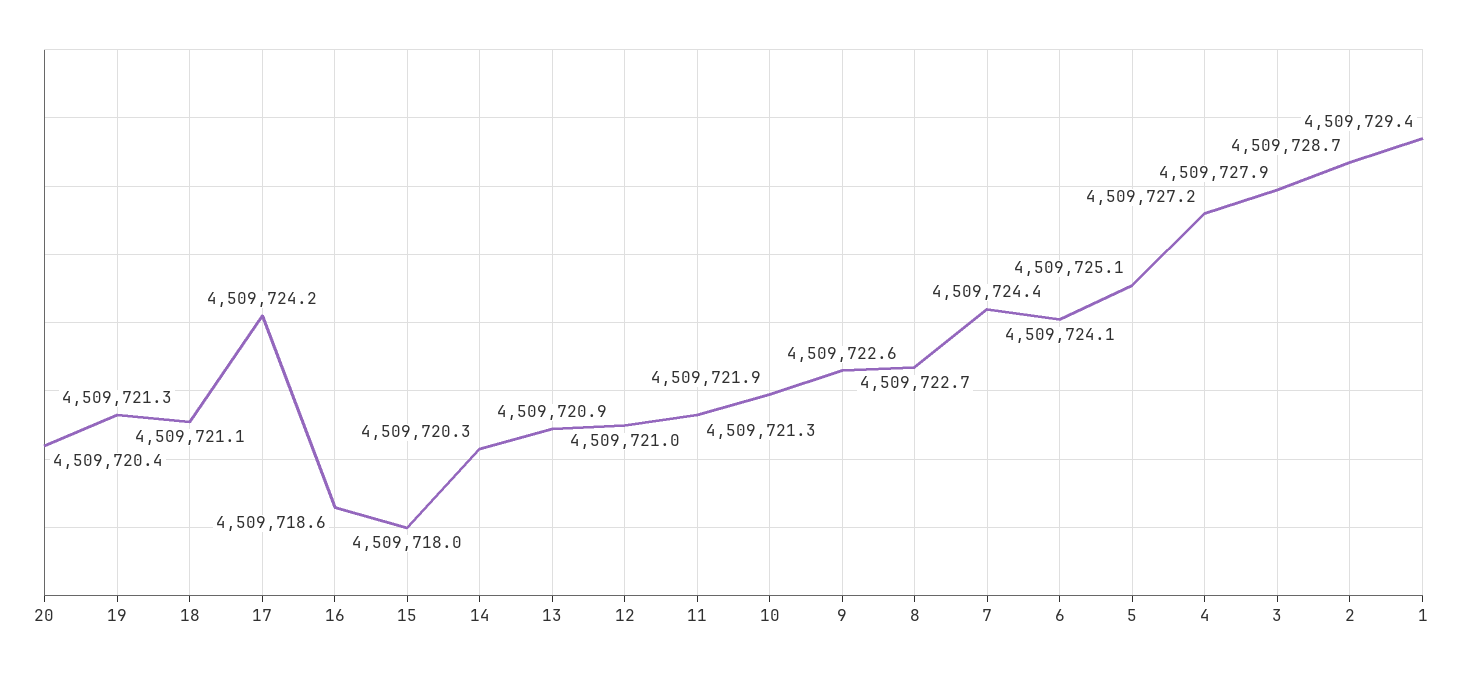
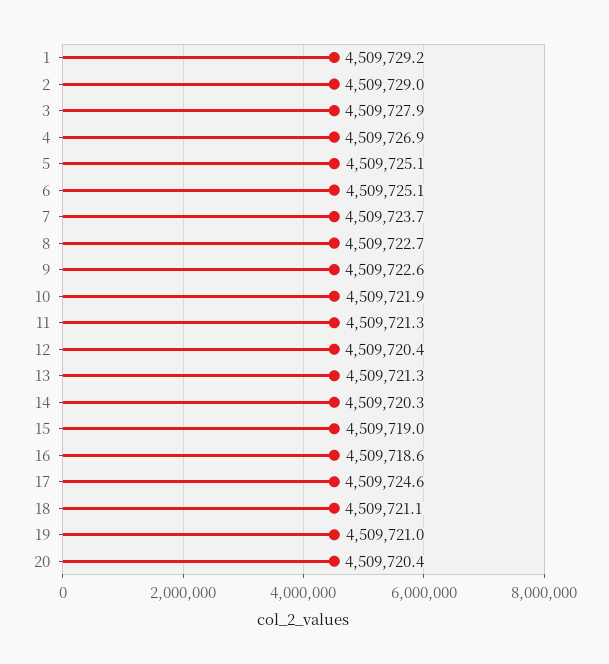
19: 4509721.3 -> 4509721
17: 4509724.2 -> 4509724.6
15: 4509718 -> 4509719
13: 4509720.9 -> 4509721.3
12: 4509721 -> 4509720.4
7: 4509724.4 -> 4509723.7
6: 4509724.1 -> 4509725.1
4: 4509727.2 -> 4509726.9
2: 4509728.7 -> 4509729
1: 4509729.4 -> 4509729.2

